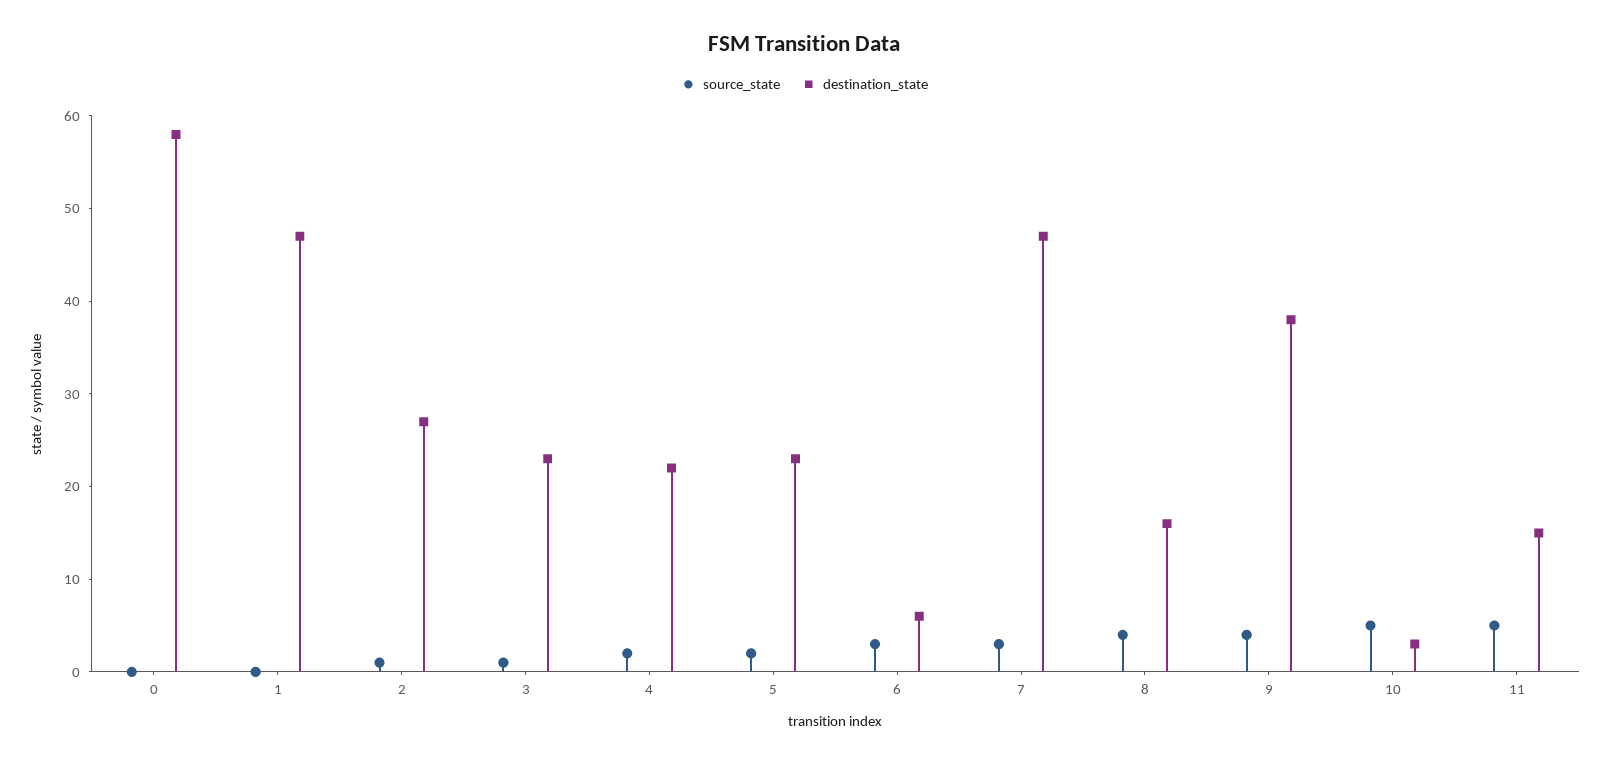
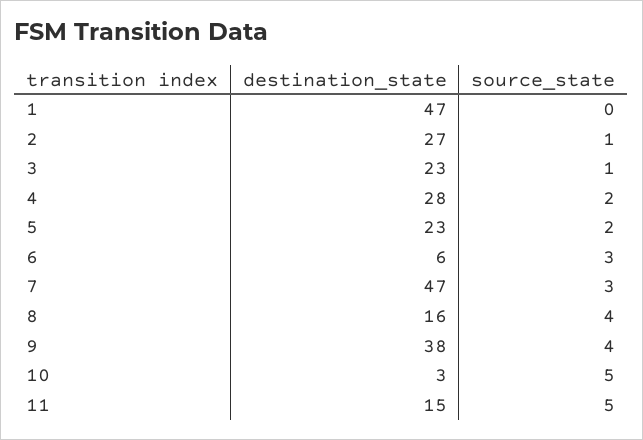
source_state, 0: 0 -> none
destination_state, 0: 58 -> none
destination_state, 4: 22 -> 28

